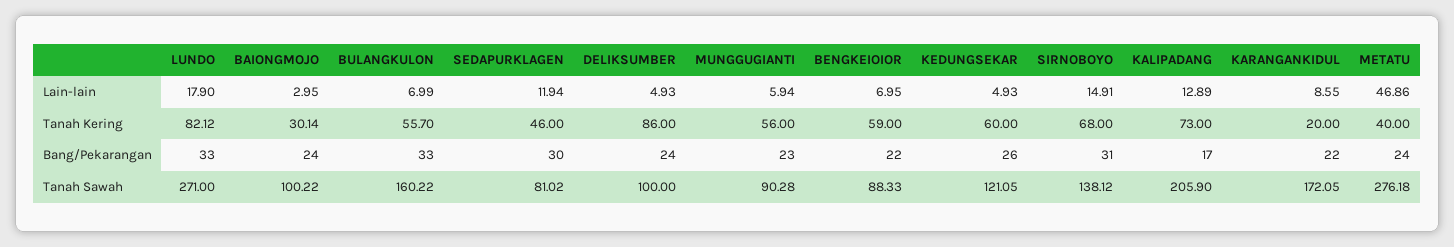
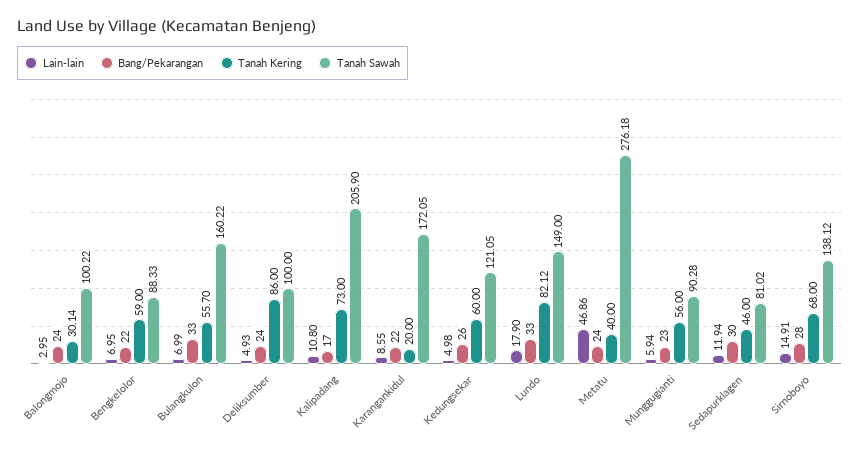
Lain-lain, KEDUNGSEKAR: 4.93 -> 4.98
Lain-lain, KALIPADANG: 12.89 -> 10.8
Bang/Pekarangan, SIRNOBOYO: 31 -> 28
Tanah Sawah, LUNDO: 271 -> 149

